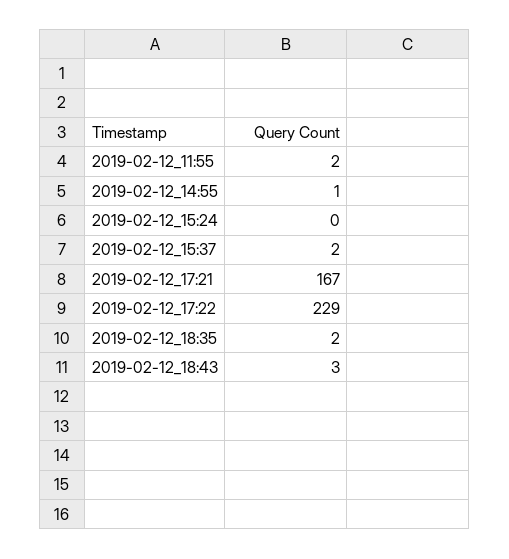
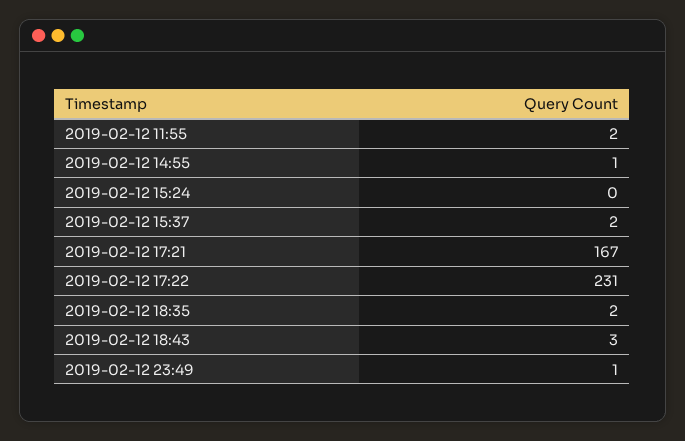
2019-02-12_17:22: 229 -> 231
2019-02-12 23:49: none -> 1

